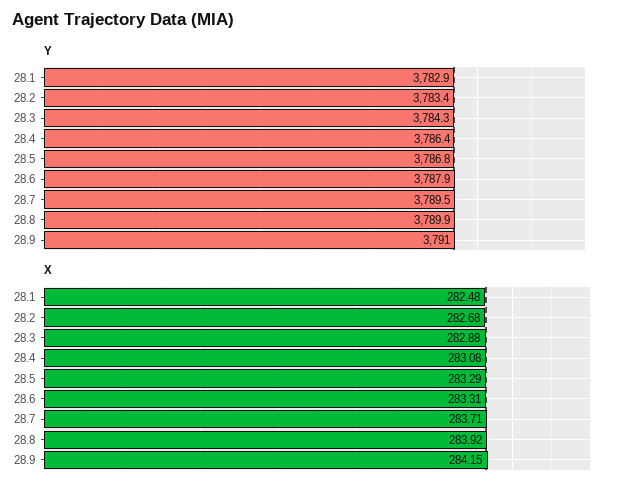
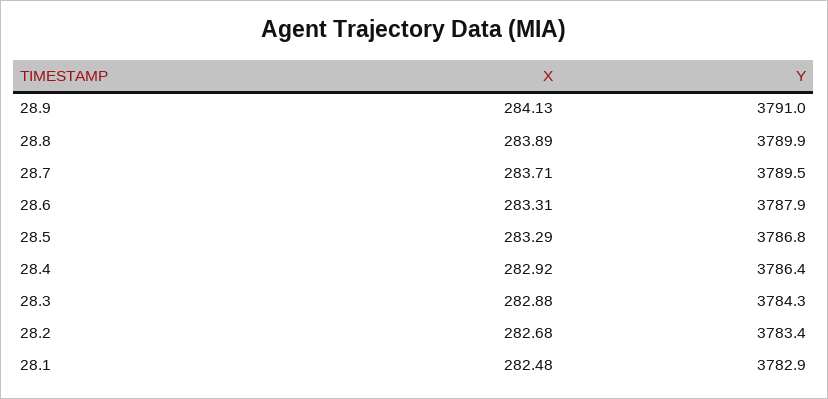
X, 28.4: 283.08 -> 282.92
X, 28.8: 283.92 -> 283.89
X, 28.9: 284.15 -> 284.13

